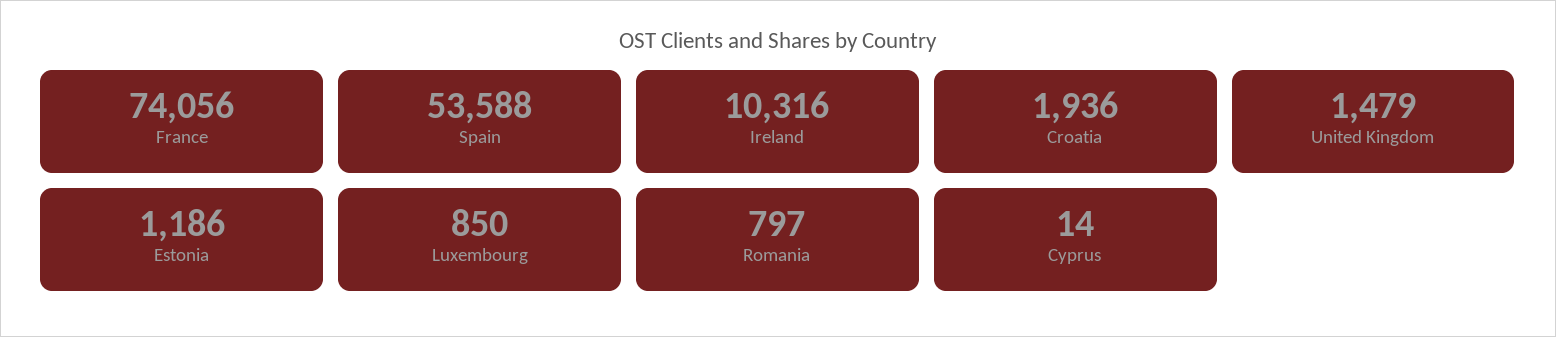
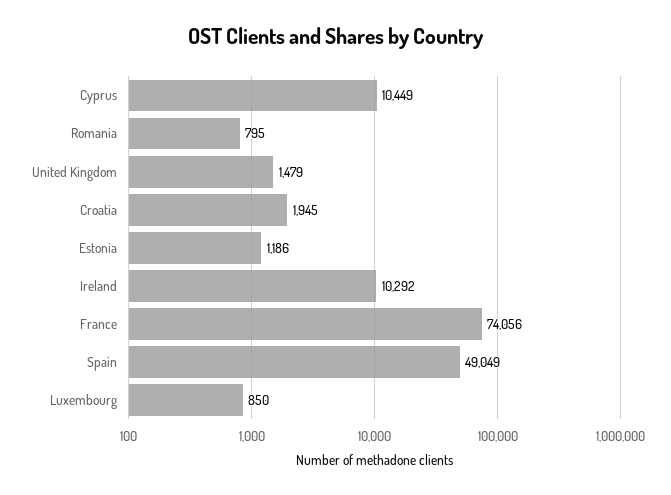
Spain: 53588 -> 49049
Ireland: 10316 -> 10292
Croatia: 1936 -> 1945
Romania: 797 -> 795
Cyprus: 14 -> 10449

